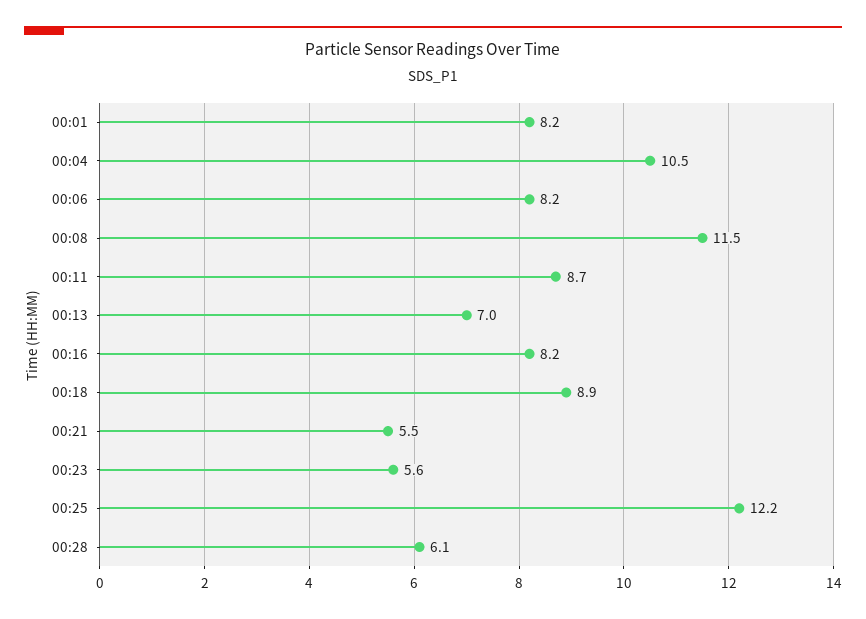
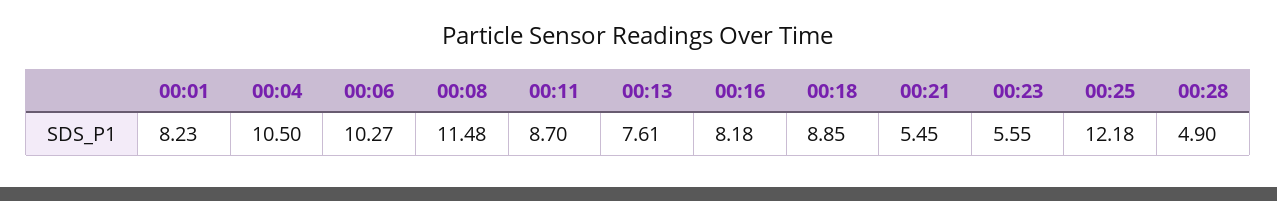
00:06: 8.2 -> 10.27
00:13: 7 -> 7.61
00:28: 6.1 -> 4.9

